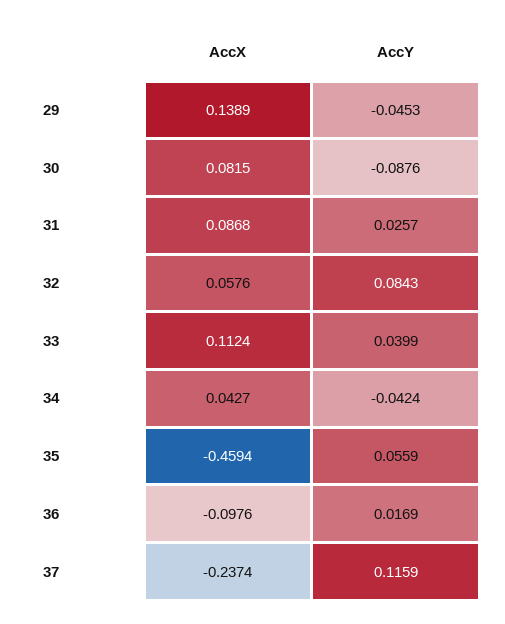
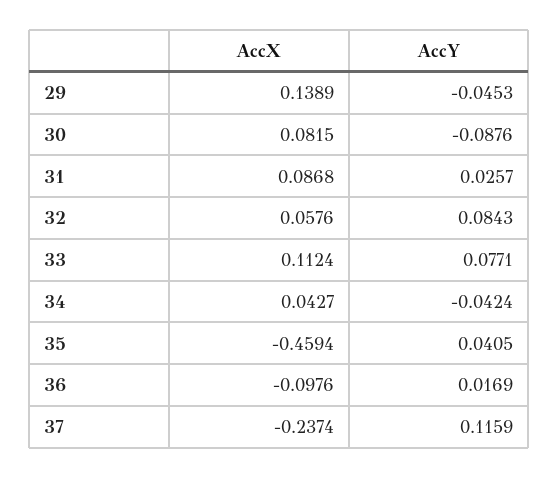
AccY, 33: 0.0399 -> 0.0771
AccY, 35: 0.0559 -> 0.0405

